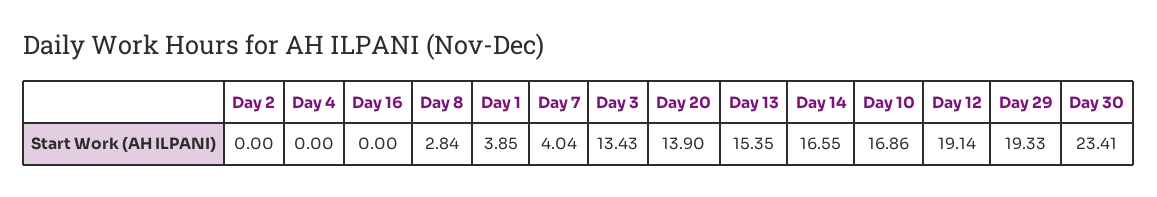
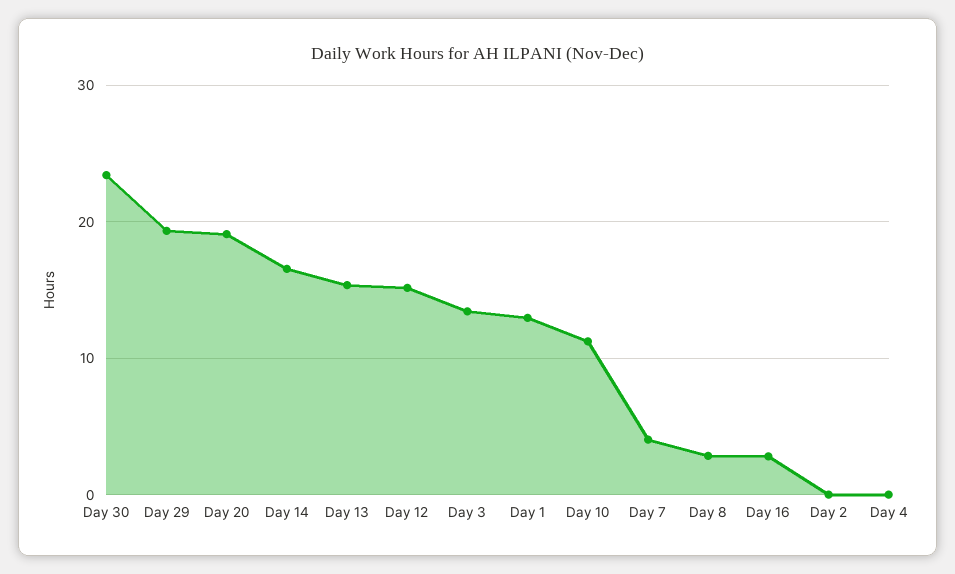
Day 16: 0 -> 3
Day 1: 3.85 -> 13
Day 20: 13.9 -> 19
Day 10: 16.86 -> 11
Day 12: 19.14 -> 15

